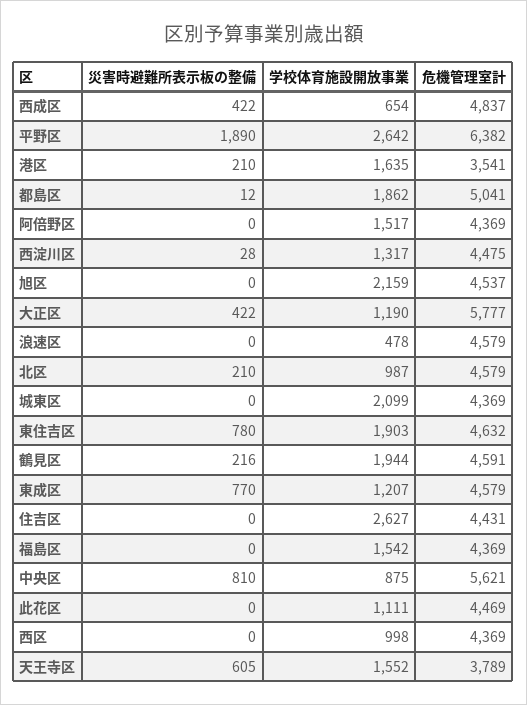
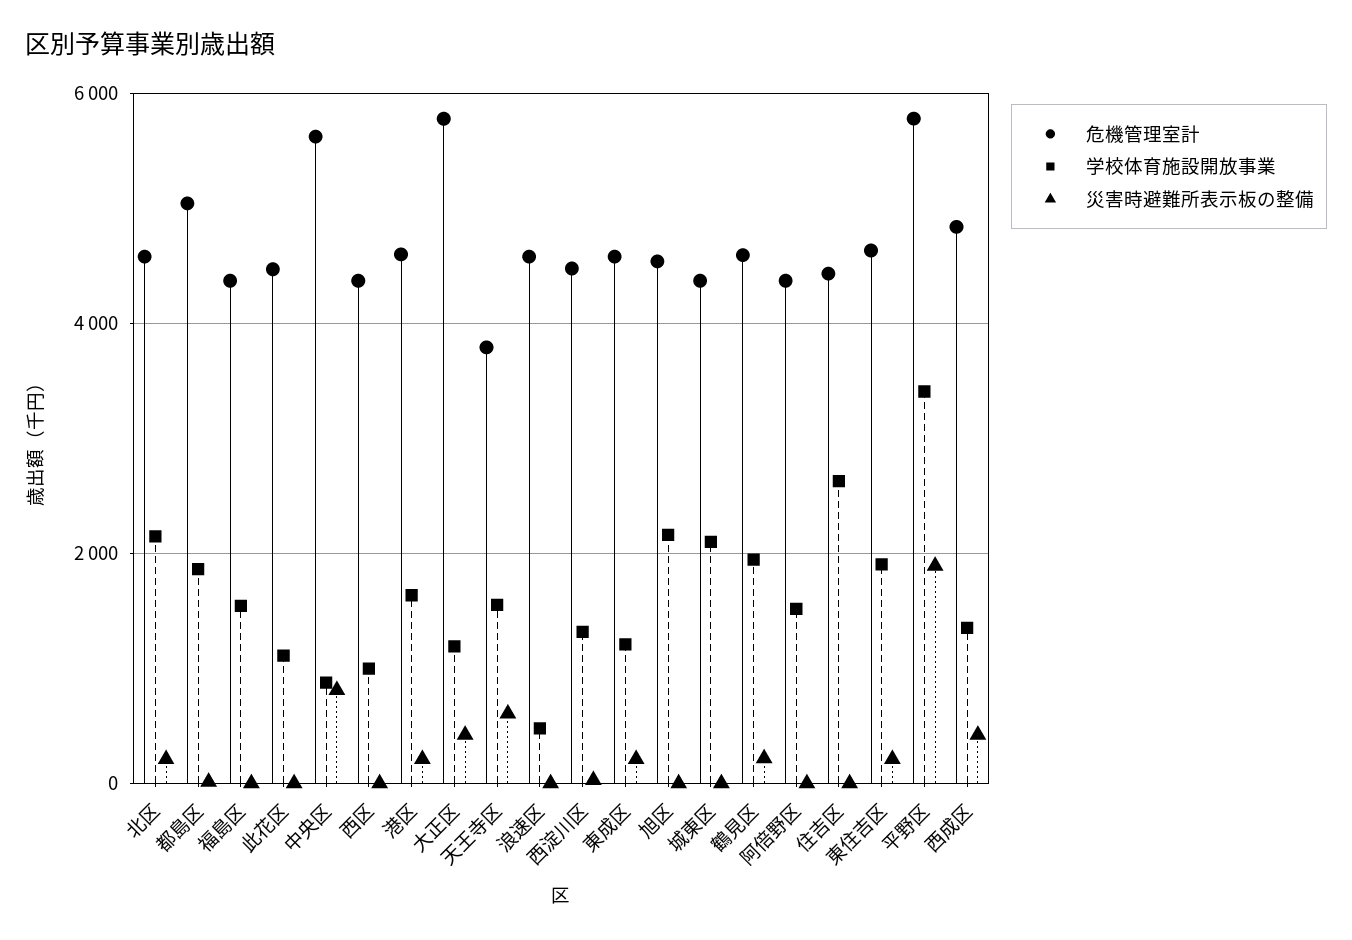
学校体育施設開放事業, 西成区: 654 -> 1400
学校体育施設開放事業, 平野区: 2642 -> 3400
危機管理室計, 平野区: 6382 -> 5800
危機管理室計, 港区: 3541 -> 4600
学校体育施設開放事業, 北区: 987 -> 2200
災害時避難所表示板の整備, 東住吉区: 780 -> 200
災害時避難所表示板の整備, 東成区: 770 -> 200

